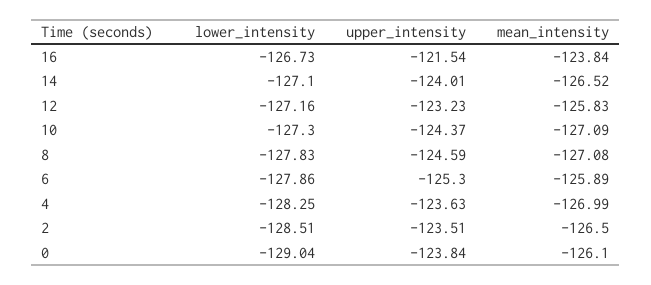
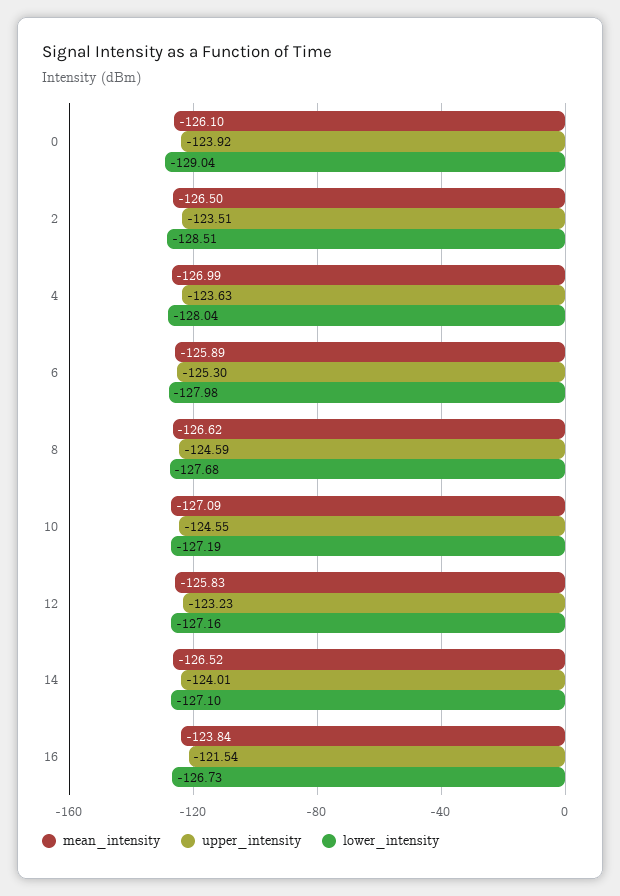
lower_intensity, 10: -127.3 -> -127.19
upper_intensity, 10: -124.37 -> -124.55
lower_intensity, 8: -127.83 -> -127.68
mean_intensity, 8: -127.08 -> -126.62
lower_intensity, 6: -127.86 -> -127.98
lower_intensity, 4: -128.25 -> -128.04
upper_intensity, 0: -123.84 -> -123.92

